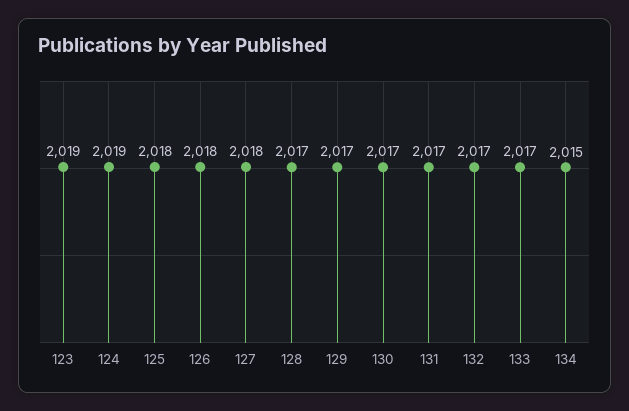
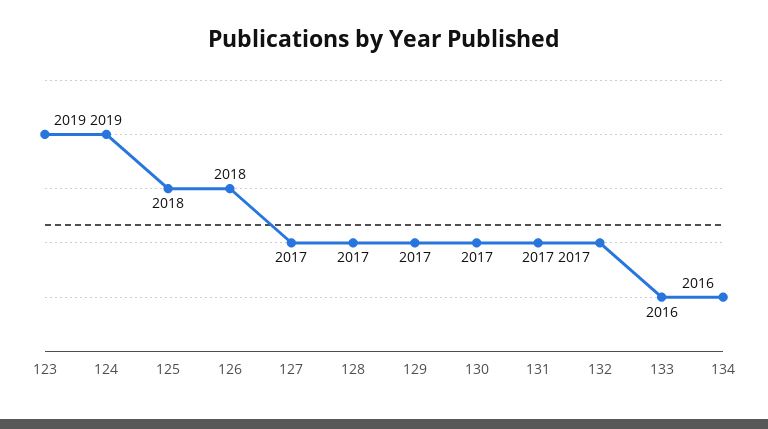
127: 2018 -> 2017
133: 2017 -> 2016
134: 2015 -> 2016

